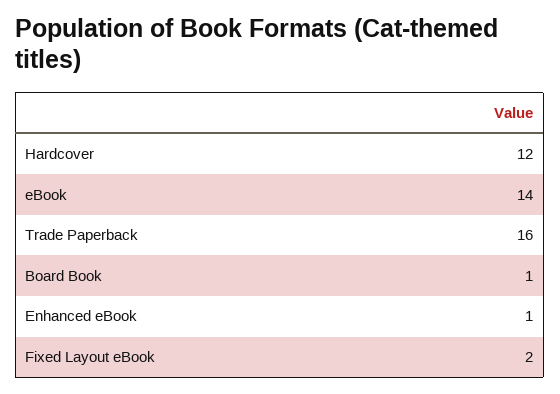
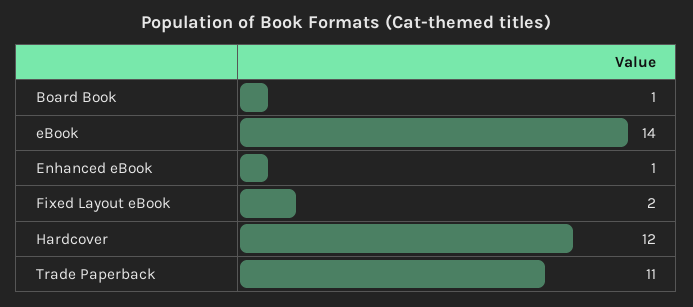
Trade Paperback: 16 -> 11

